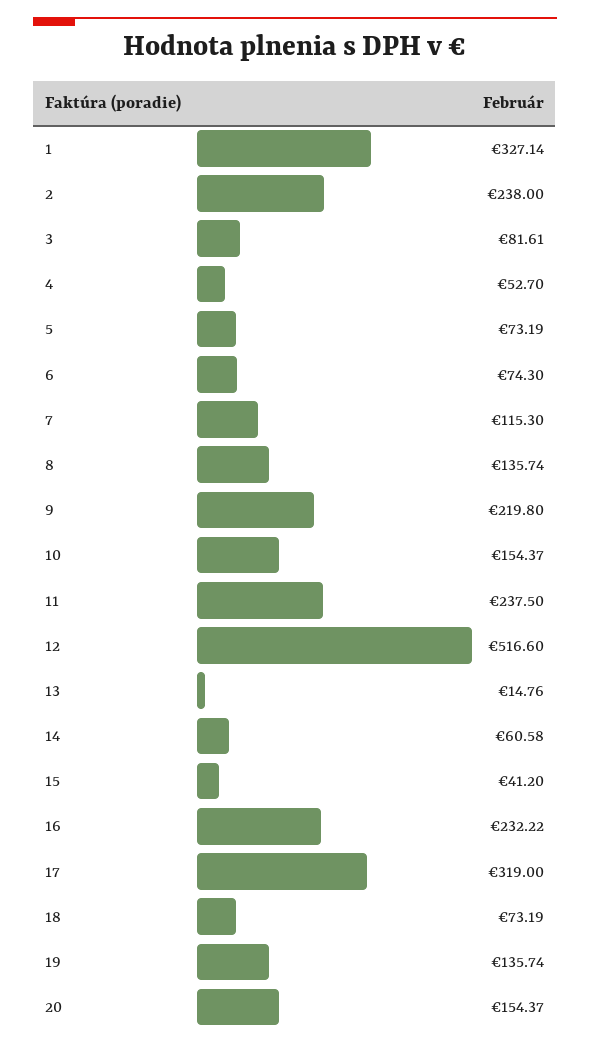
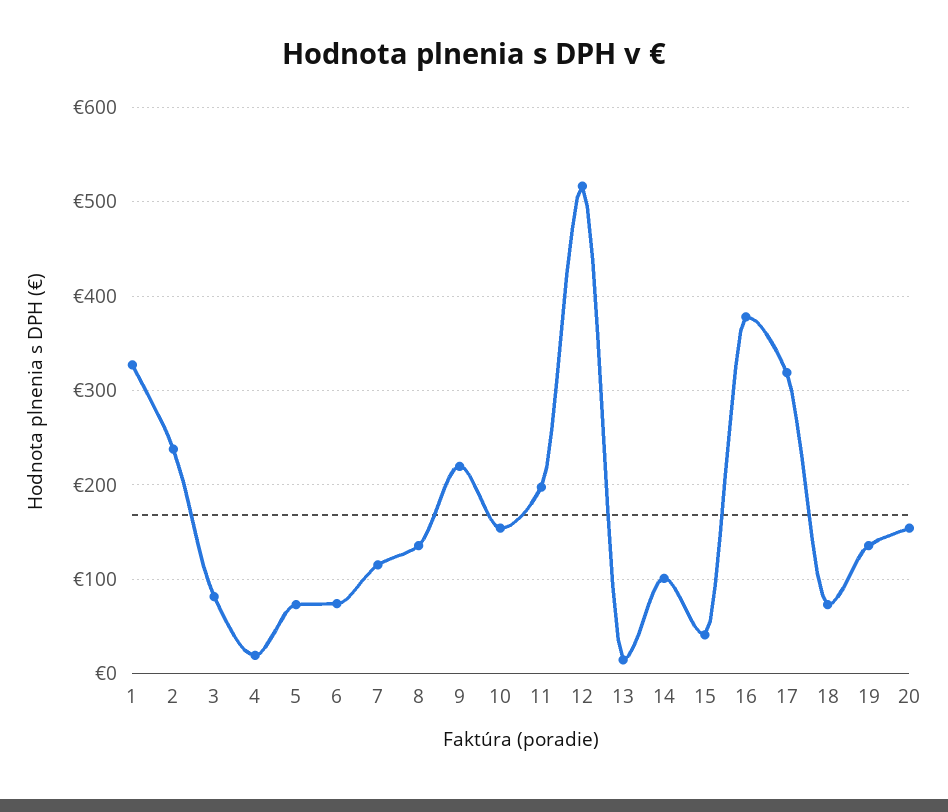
4: 52.7 -> 20
11: 237.5 -> 200
14: 60.58 -> 100
16: 232.22 -> 380

